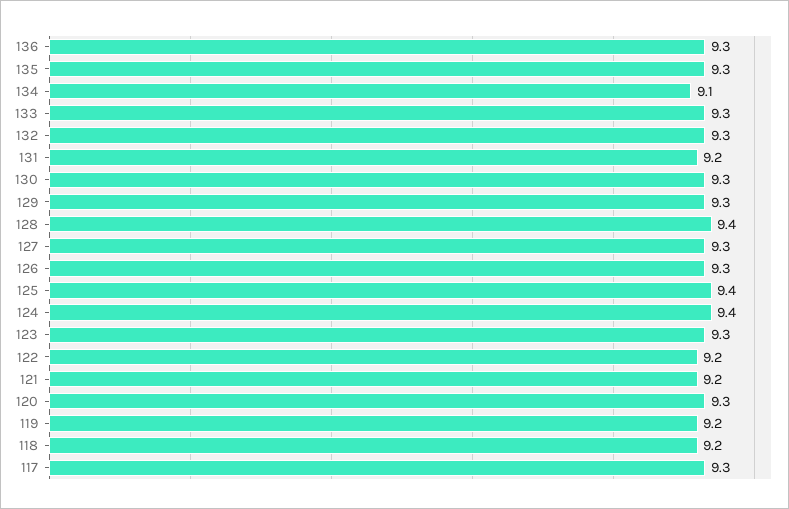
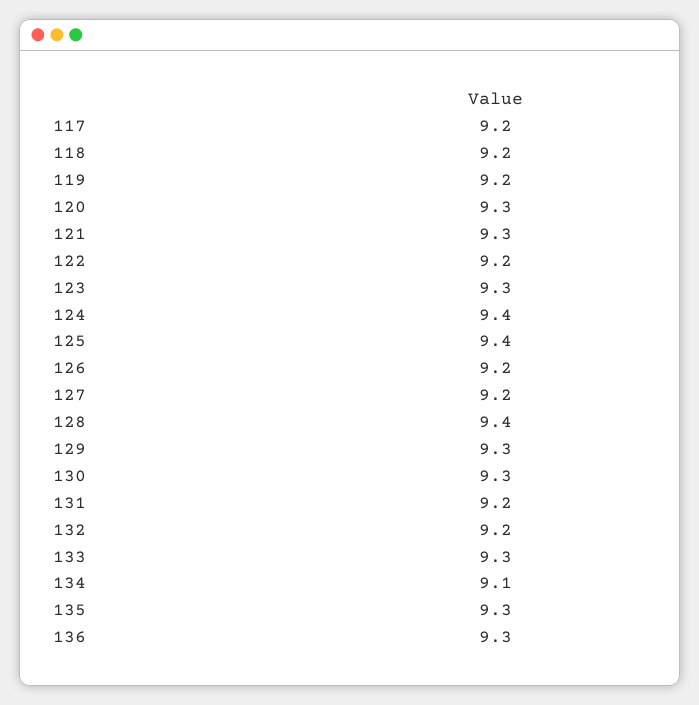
132: 9.3 -> 9.2
127: 9.3 -> 9.2
126: 9.3 -> 9.2
121: 9.2 -> 9.3
117: 9.3 -> 9.2

